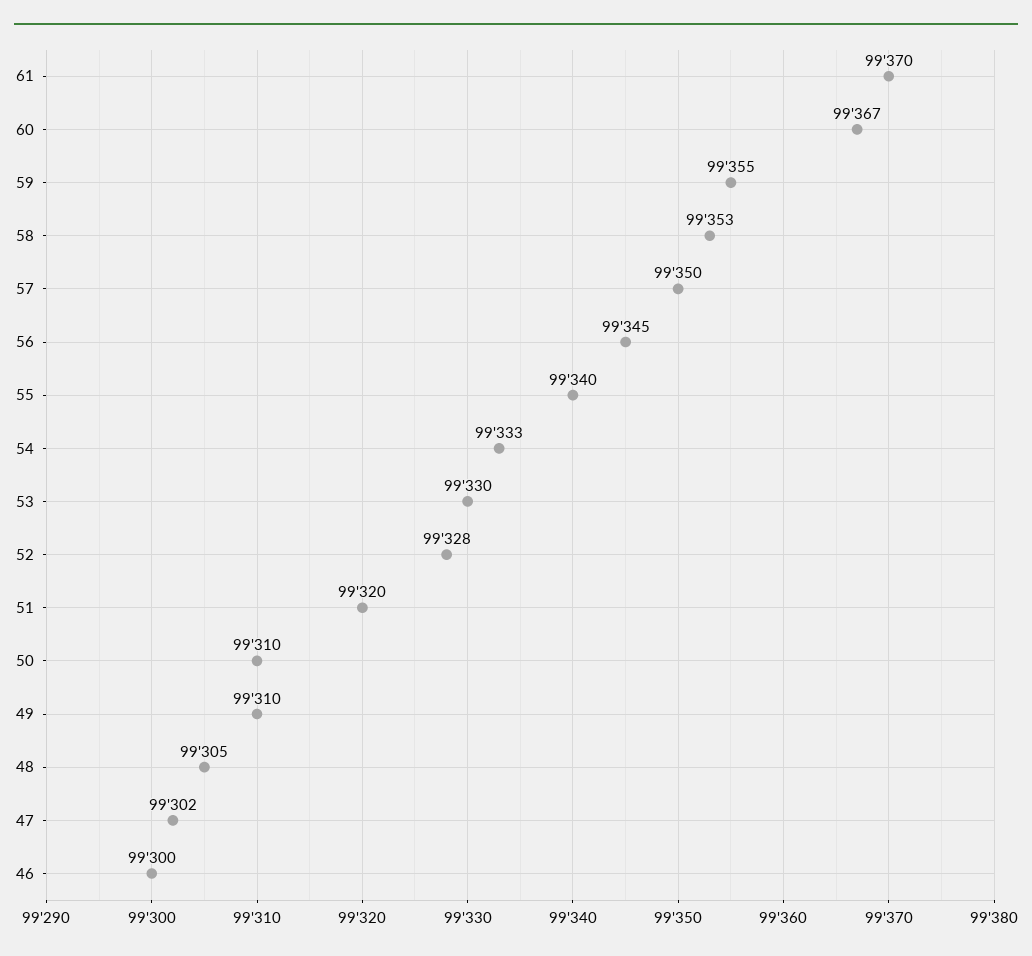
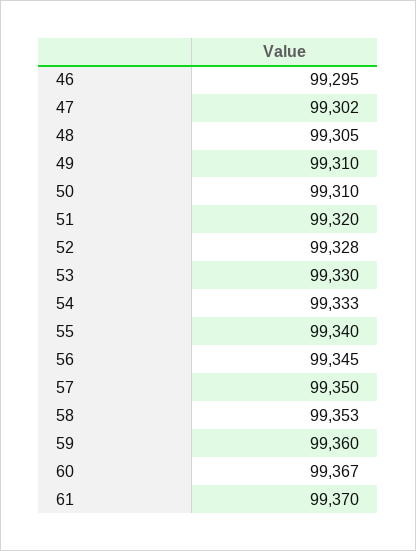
59: 99355 -> 99360
46: 99300 -> 99295

